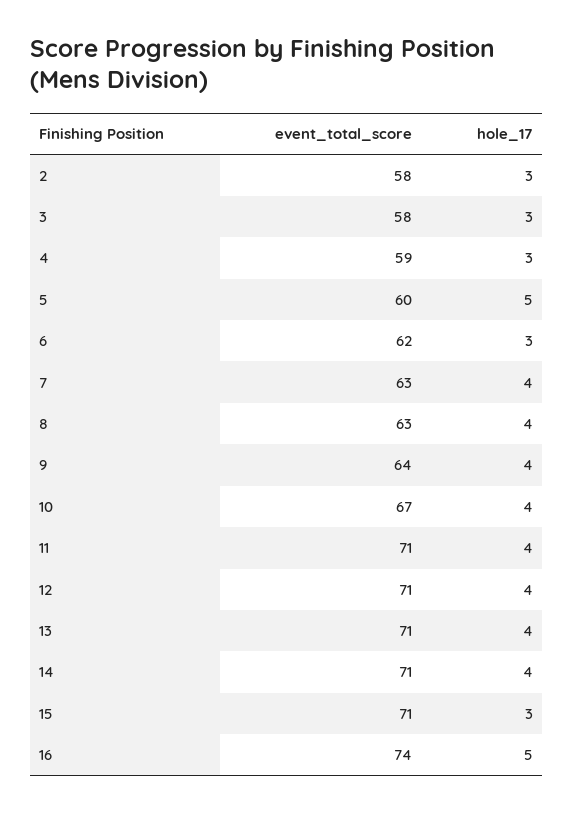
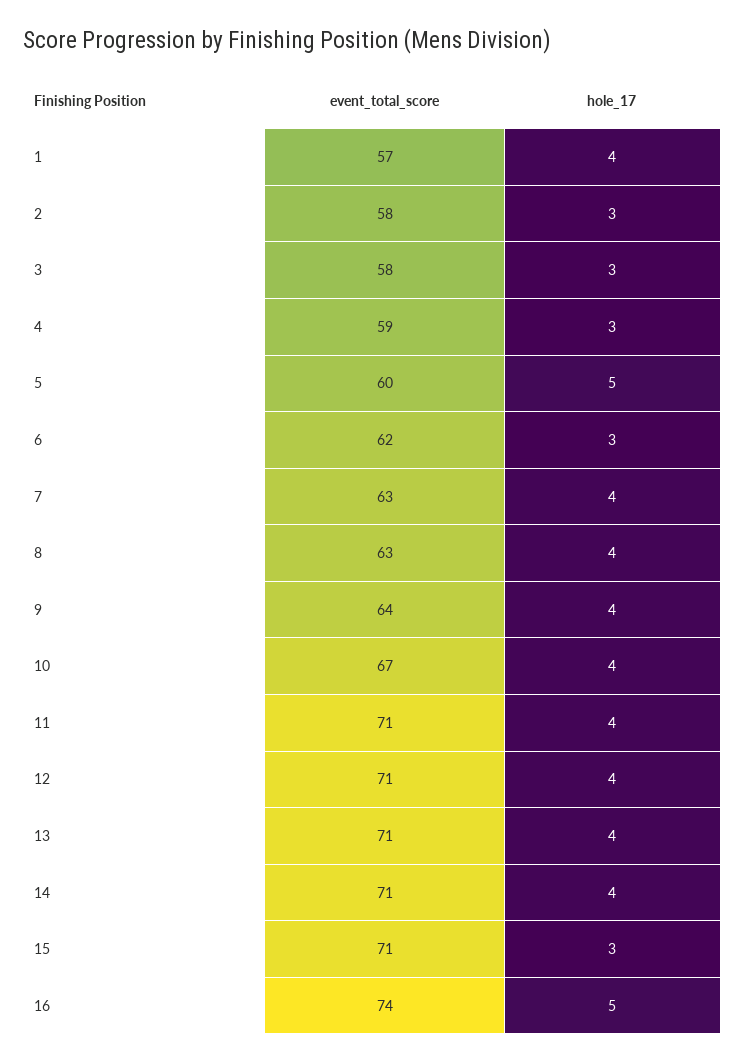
event_total_score, 1: none -> 57
hole_17, 1: none -> 4

